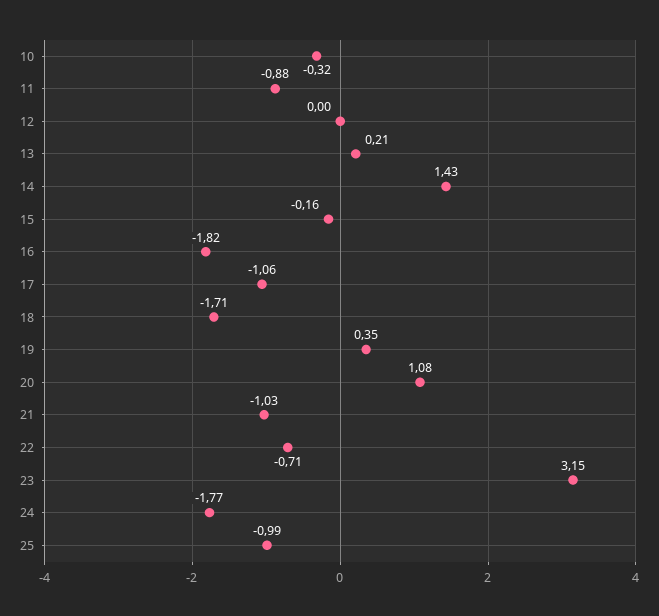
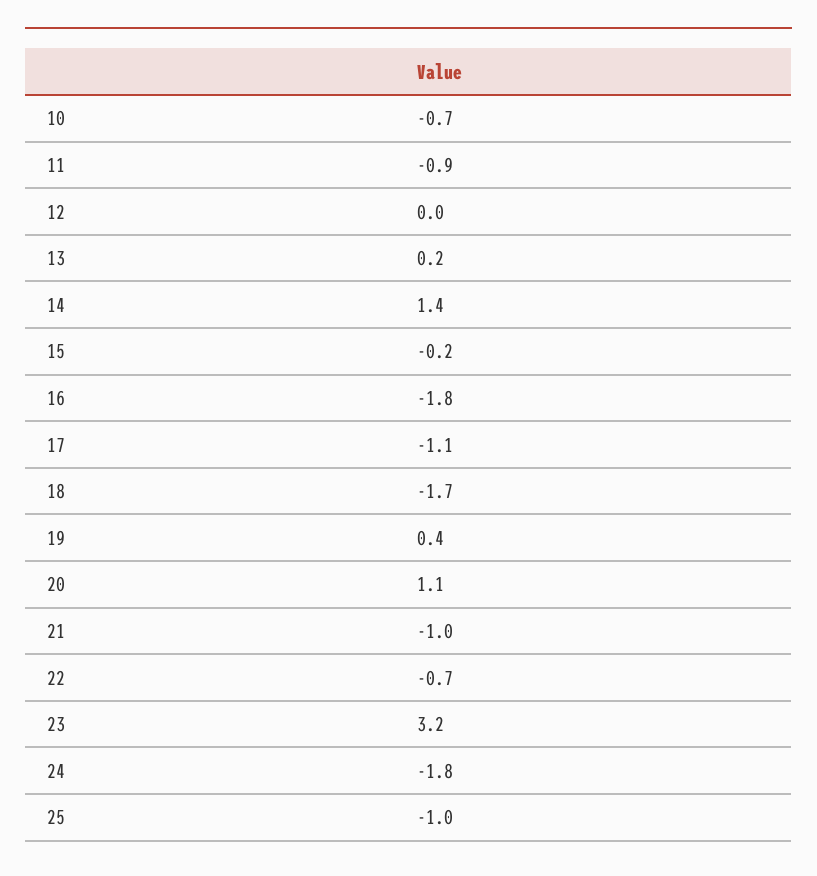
10: -0.32 -> -0.7

